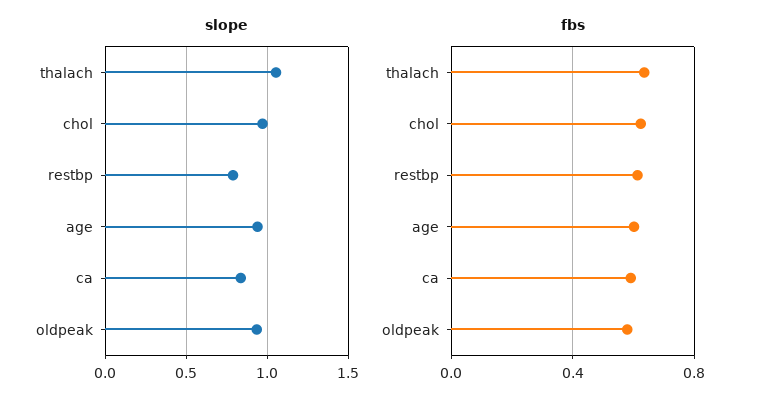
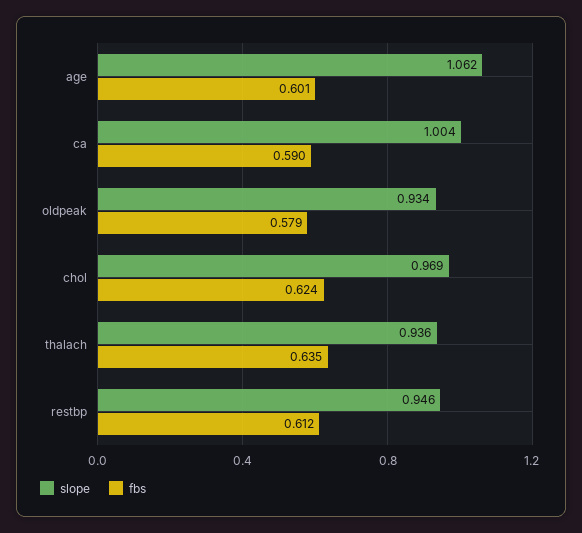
slope, thalach: 1.05 -> 0.936
slope, restbp: 0.8 -> 0.946
slope, age: 0.95 -> 1.062
slope, ca: 0.85 -> 1.004

